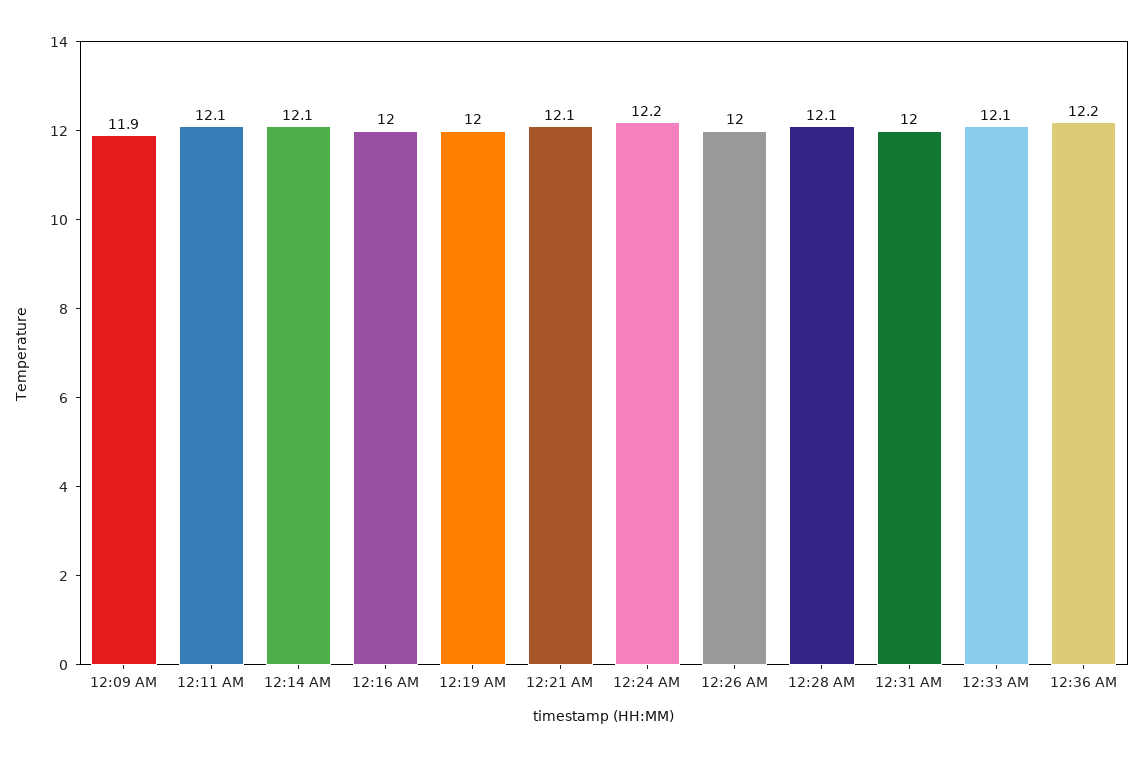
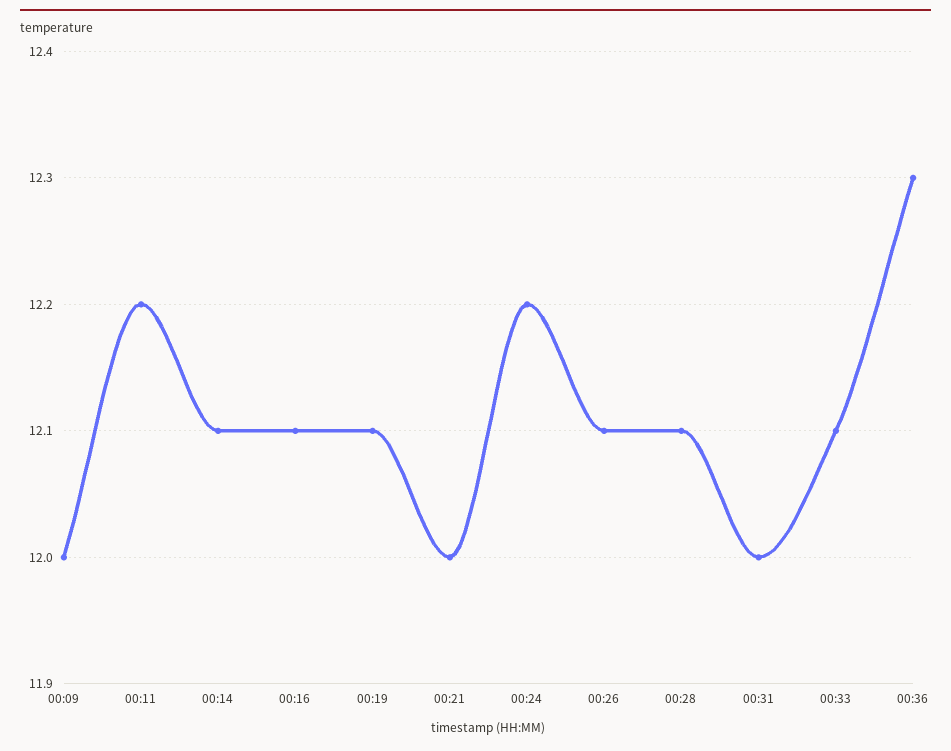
12:09 AM: 11.9 -> 12
12:11 AM: 12.1 -> 12.2
12:16 AM: 12 -> 12.1
12:19 AM: 12 -> 12.1
12:21 AM: 12.1 -> 12
12:26 AM: 12 -> 12.1
12:36 AM: 12.2 -> 12.3

